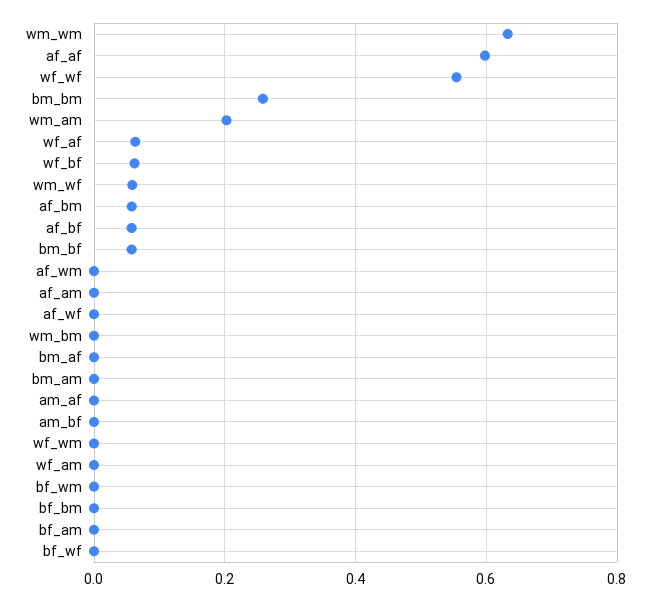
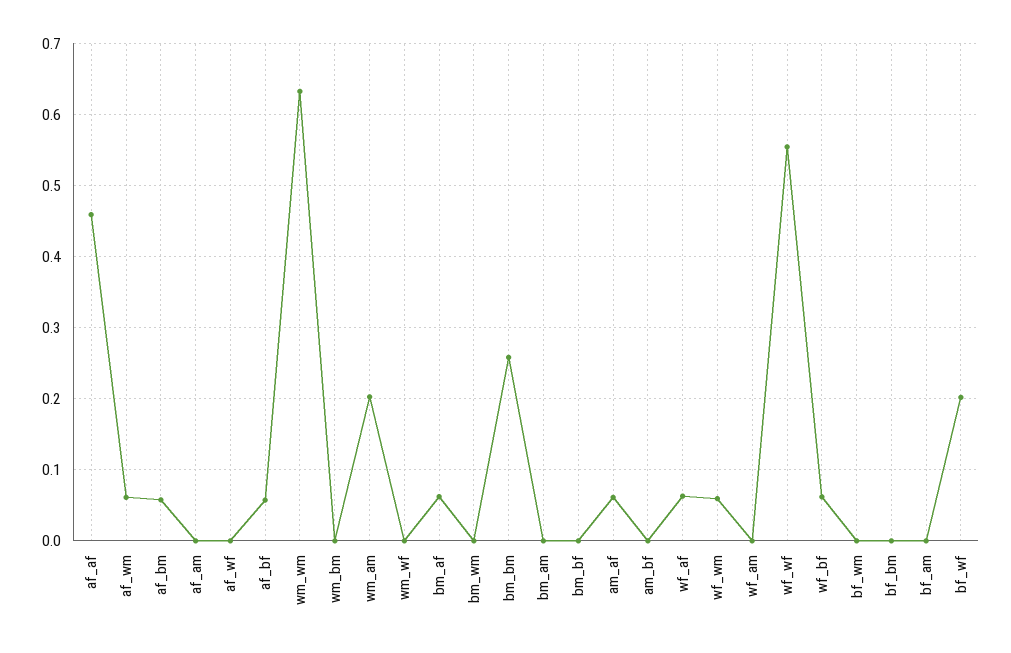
af_af: 0.6 -> 0.46
wm_wf: 0.06 -> 0
bm_bf: 0.06 -> 0
af_wm: 0 -> 0.06
bm_af: 0 -> 0.06
am_af: 0 -> 0.06
wf_wm: 0 -> 0.06
bf_wf: 0 -> 0.2
bm_wm: none -> 0

